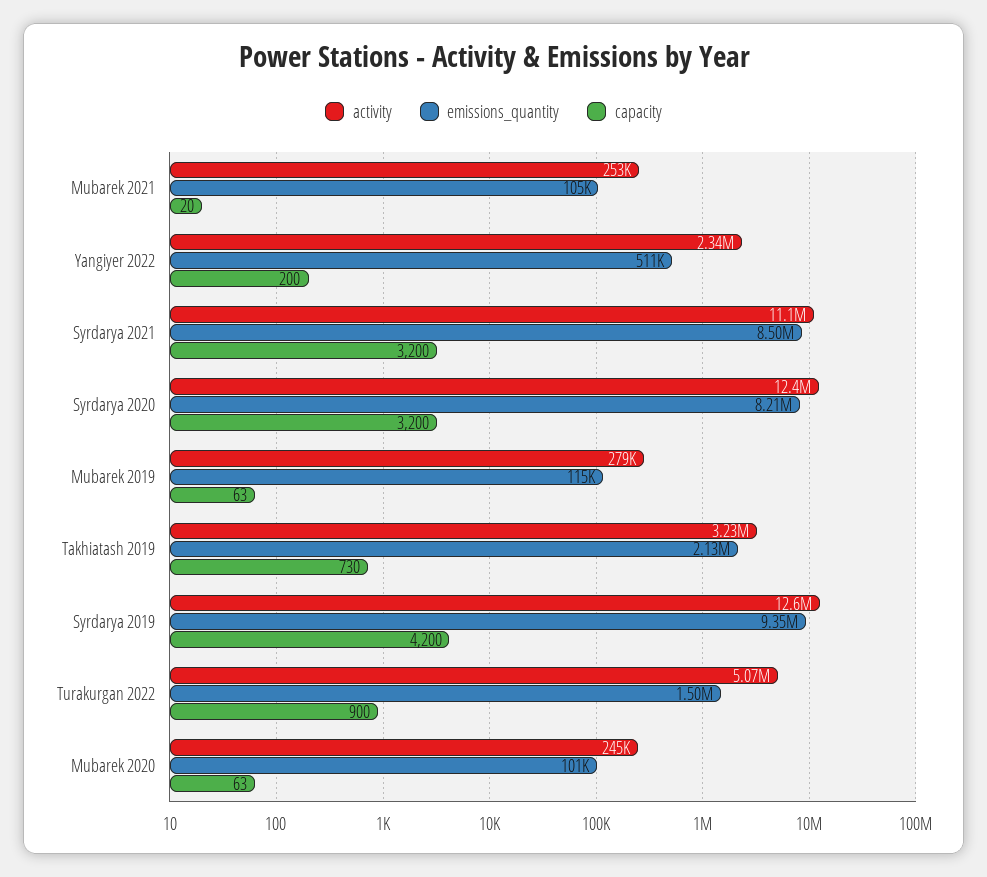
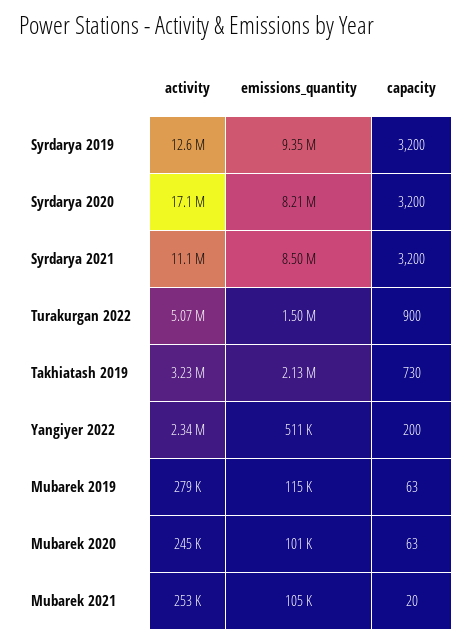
activity, Syrdarya 2020: 12400000 -> 17100000
capacity, Syrdarya 2019: 4200 -> 3200

